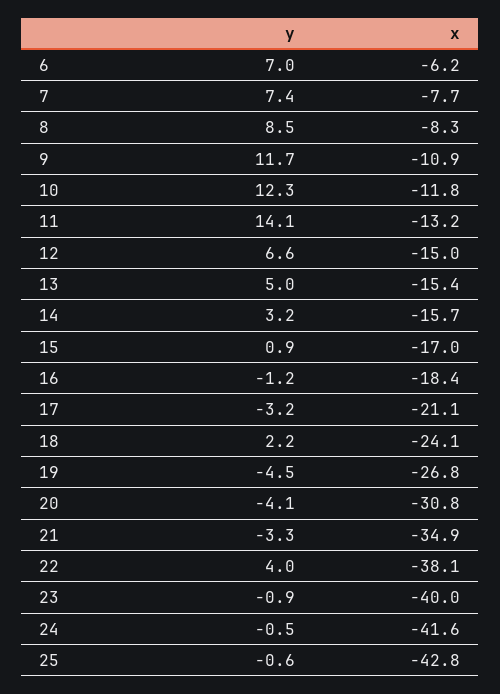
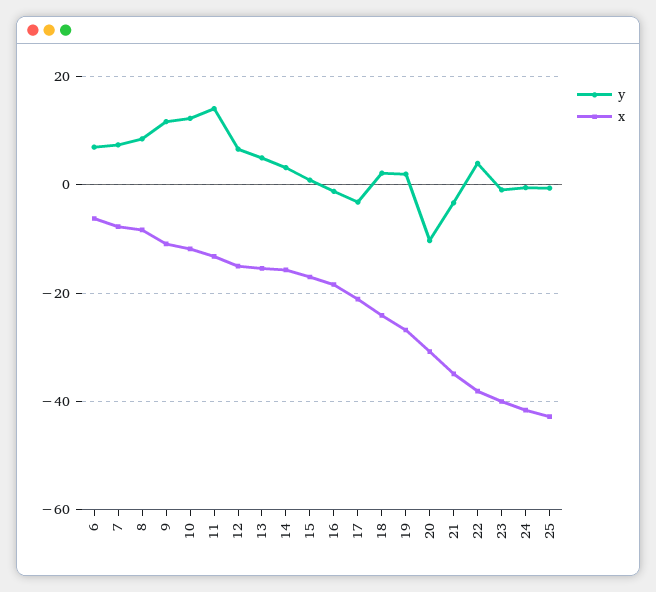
y, 19: -4.5 -> 2
y, 20: -4.1 -> -10

